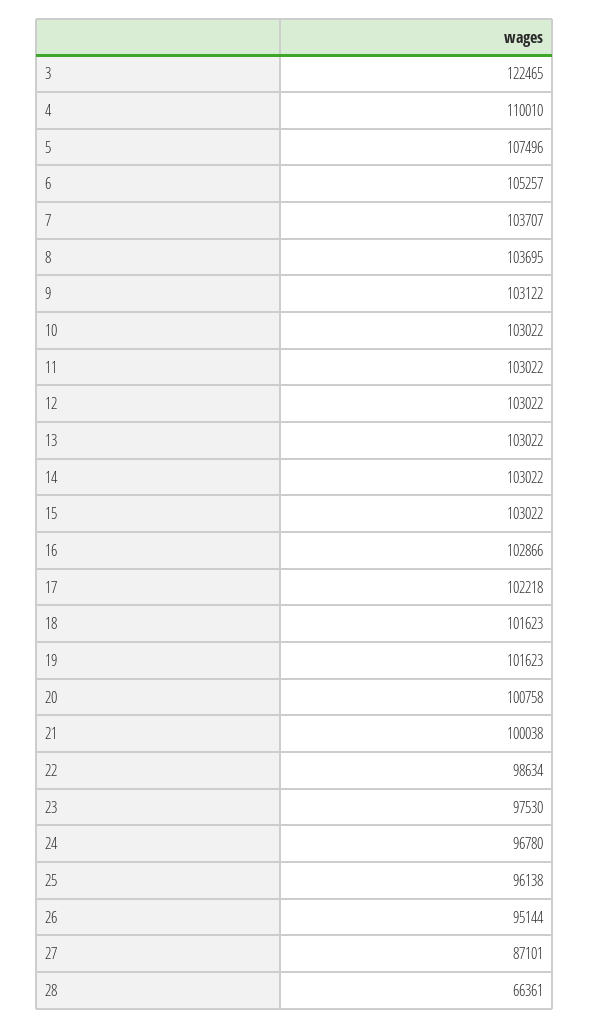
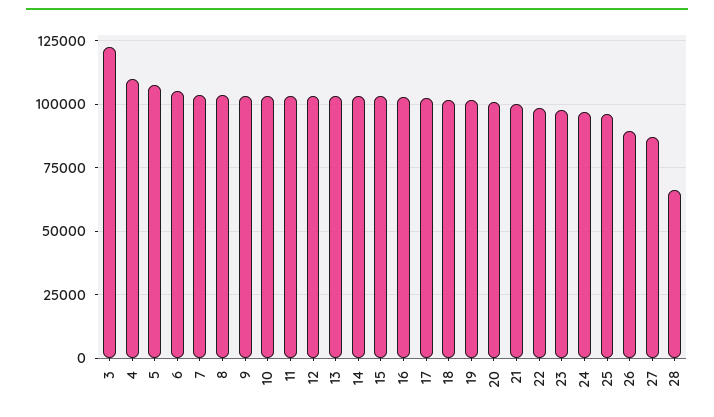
26: 95144 -> 90000

